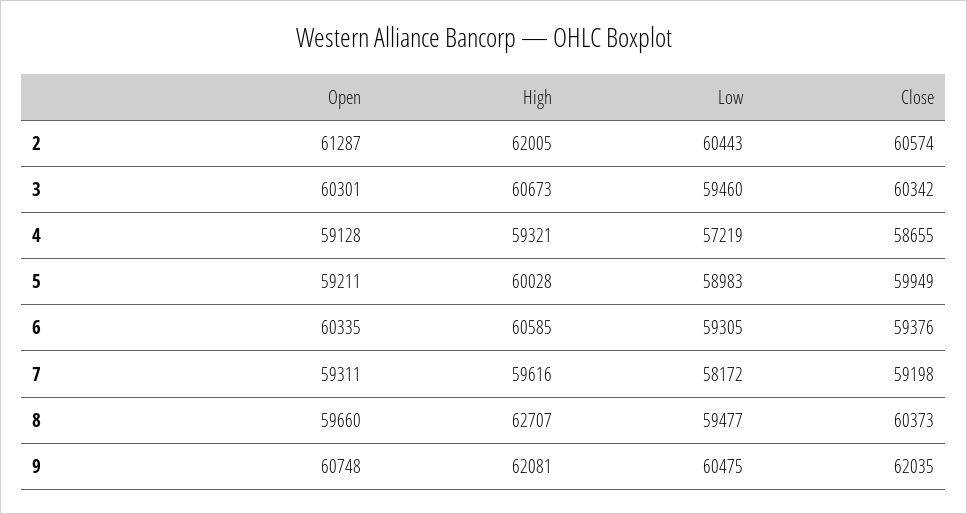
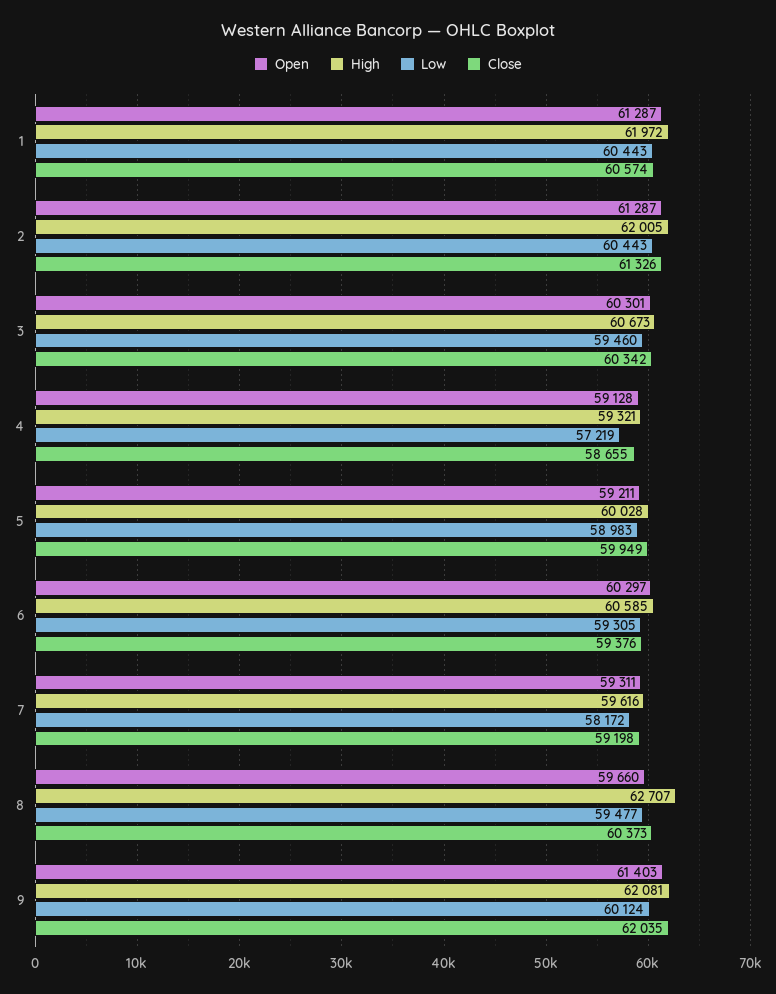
Close, 2: 60574 -> 61326
Open, 6: 60335 -> 60297
Open, 9: 60748 -> 61403
Low, 9: 60475 -> 60124
Open, 1: none -> 61287
High, 1: none -> 61972
Low, 1: none -> 60443
Close, 1: none -> 60574

